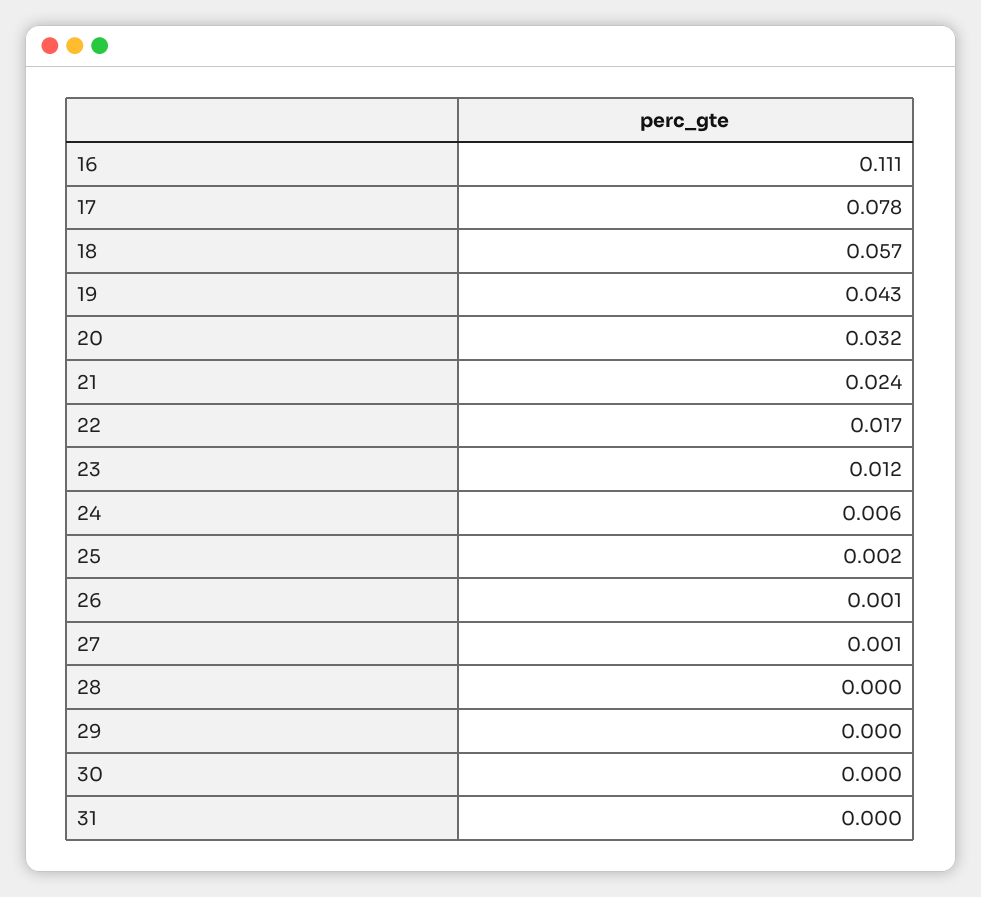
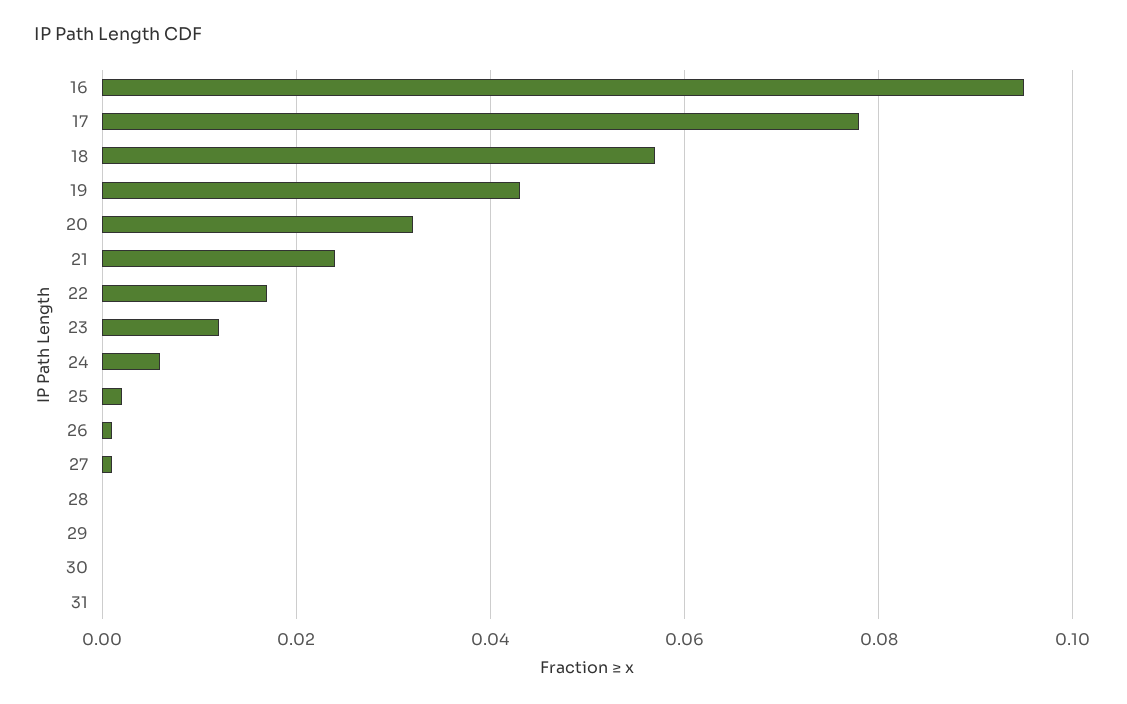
16: 0.111 -> 0.095

